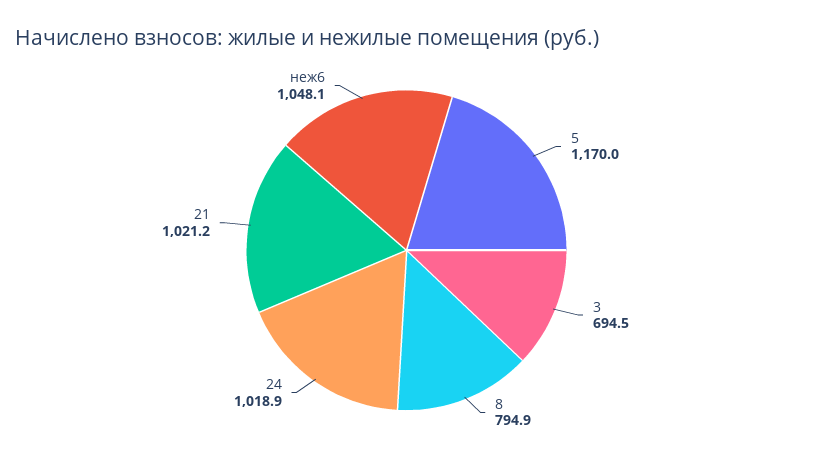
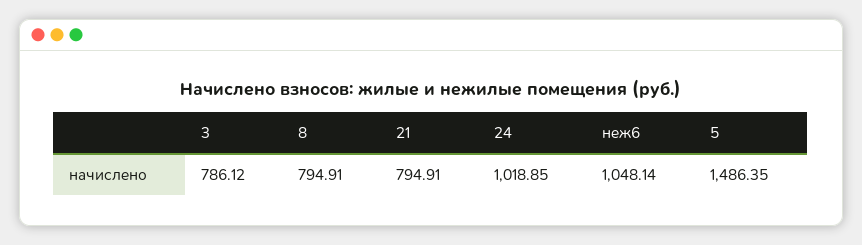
5: 1170 -> 1486.35
3: 694.5 -> 786.12
21: 1021.2 -> 794.91

